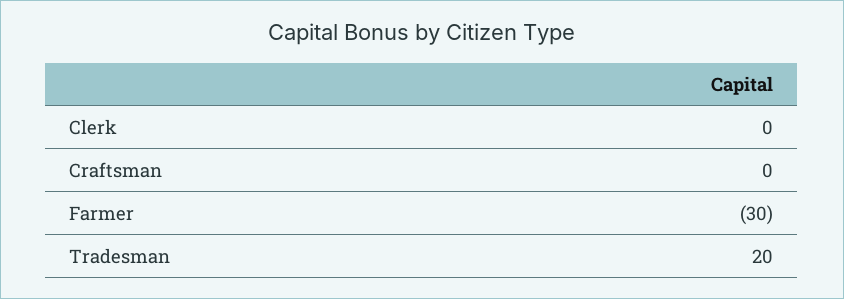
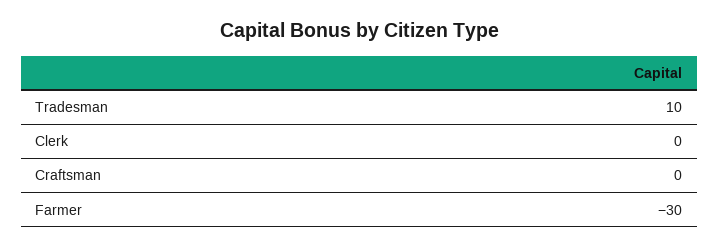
Tradesman: 20 -> 10

